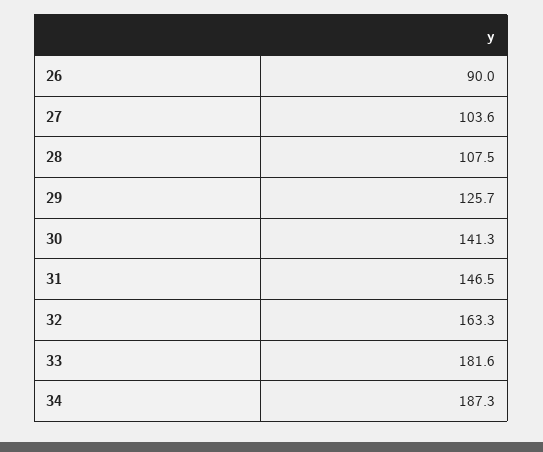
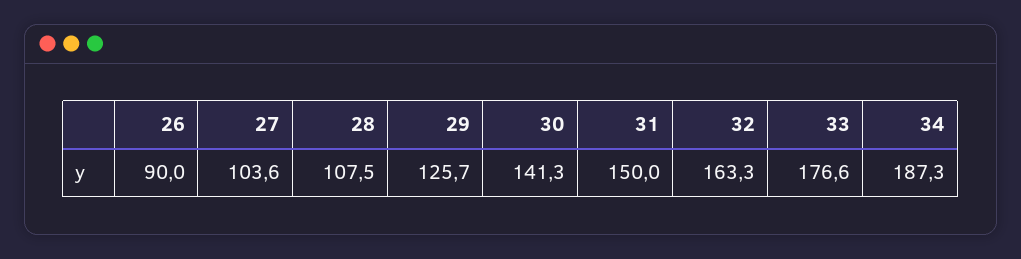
31: 146.5 -> 150
33: 181.6 -> 176.6

